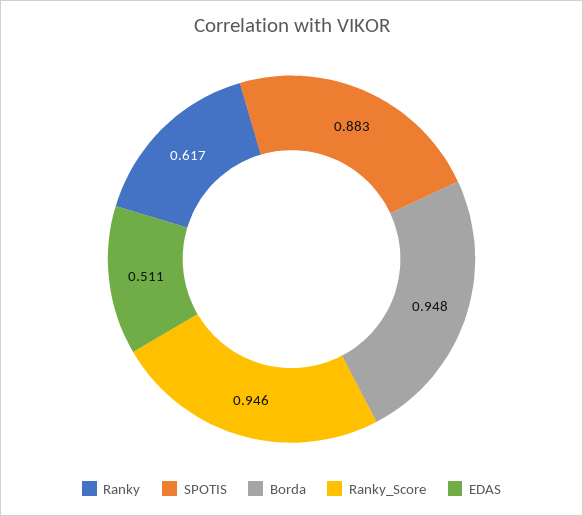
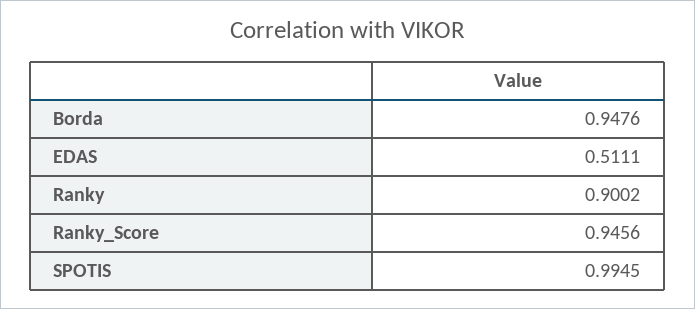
Ranky: 0.617 -> 0.9002
SPOTIS: 0.883 -> 0.9945

